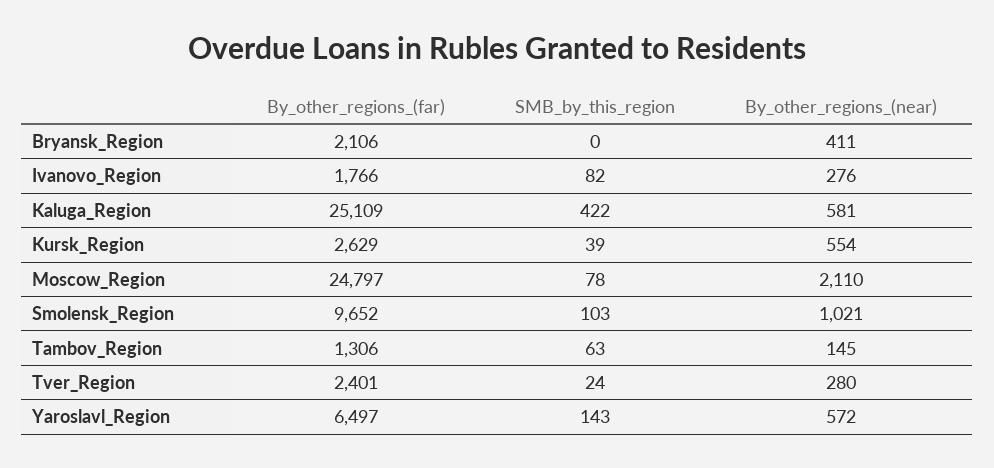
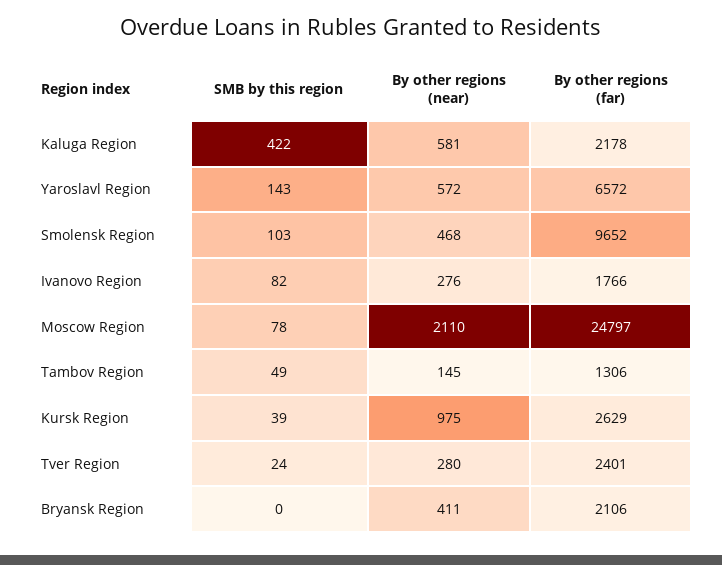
By_other_regions_(far), Kaluga_Region: 25109 -> 2178
By_other_regions_(near), Kursk_Region: 554 -> 975
By_other_regions_(near), Smolensk_Region: 1021 -> 468
SMB_by_this_region, Tambov_Region: 63 -> 49
By_other_regions_(far), Yaroslavl_Region: 6497 -> 6572

